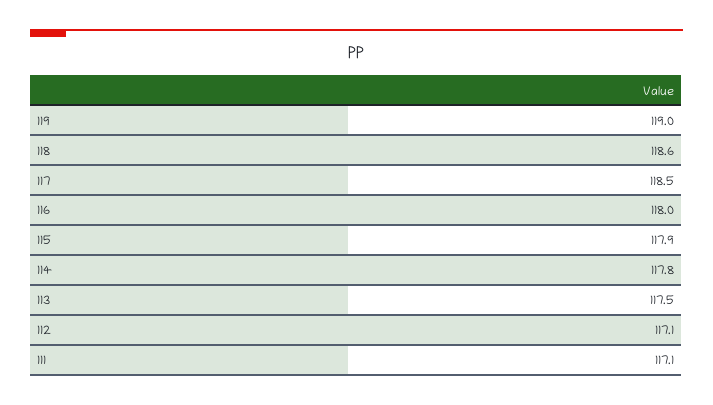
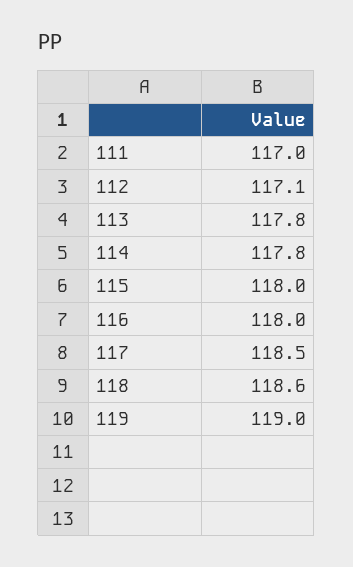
115: 117.9 -> 118
113: 117.5 -> 117.8
111: 117.1 -> 117

